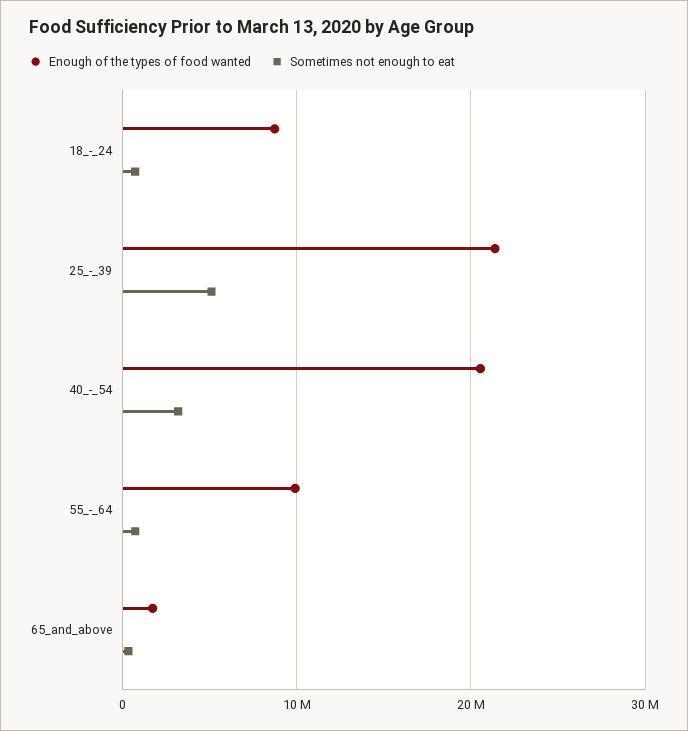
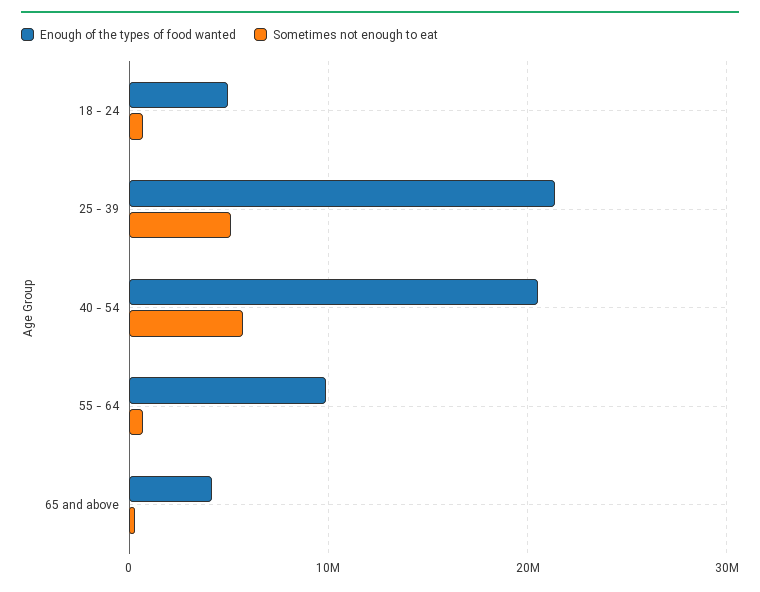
Enough of the types of food wanted, 18_-_24: 9000000 -> 5000000
Sometimes not enough to eat, 40_-_54: 3000000 -> 6000000
Enough of the types of food wanted, 65_and_above: 2000000 -> 4000000

